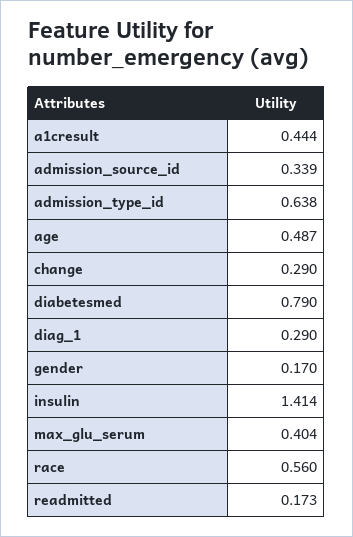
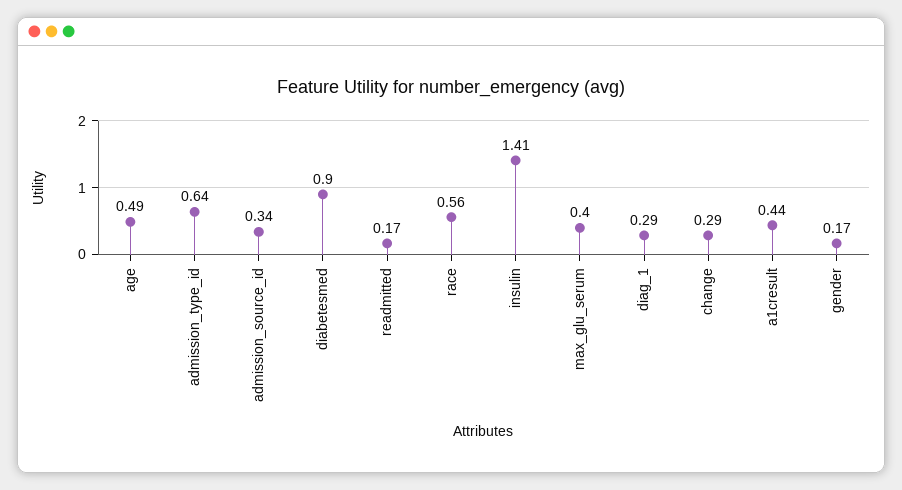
diabetesmed: 0.79 -> 0.9

